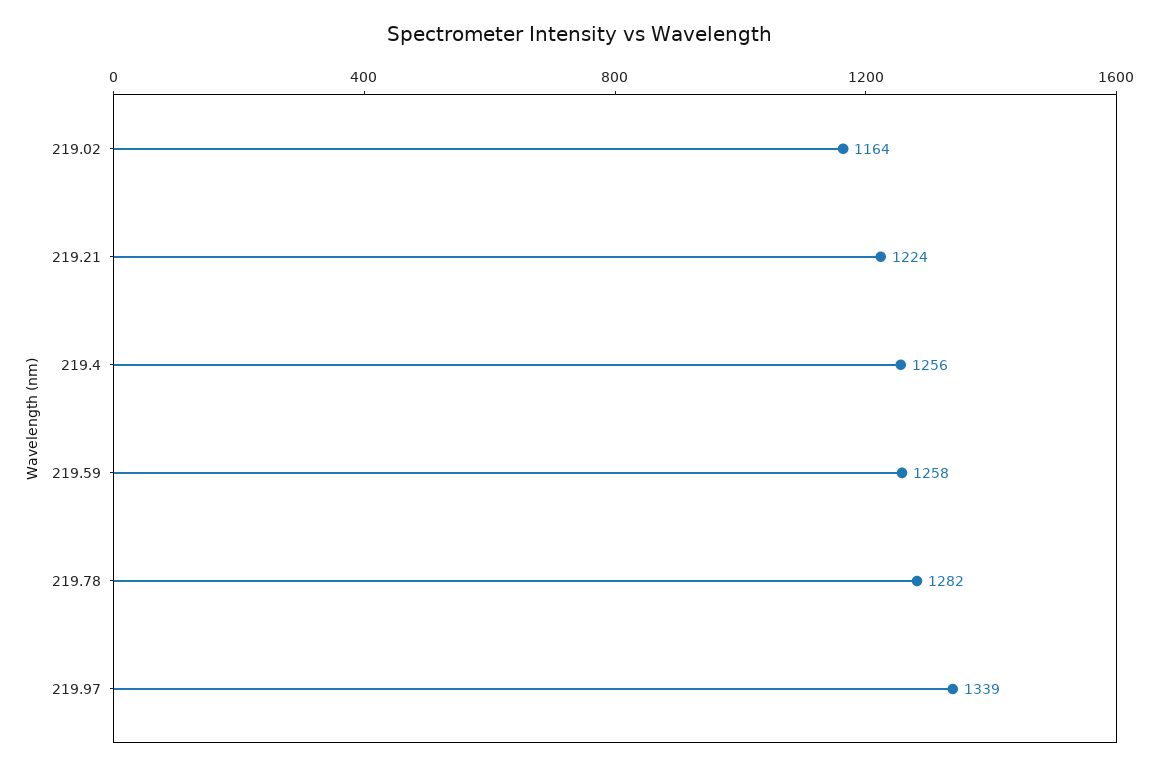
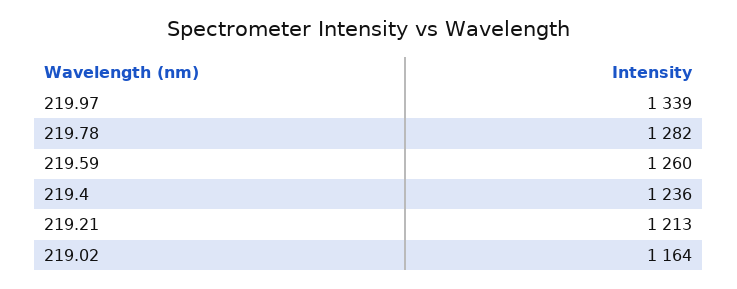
219.21: 1224 -> 1213
219.4: 1256 -> 1236
219.59: 1258 -> 1260

